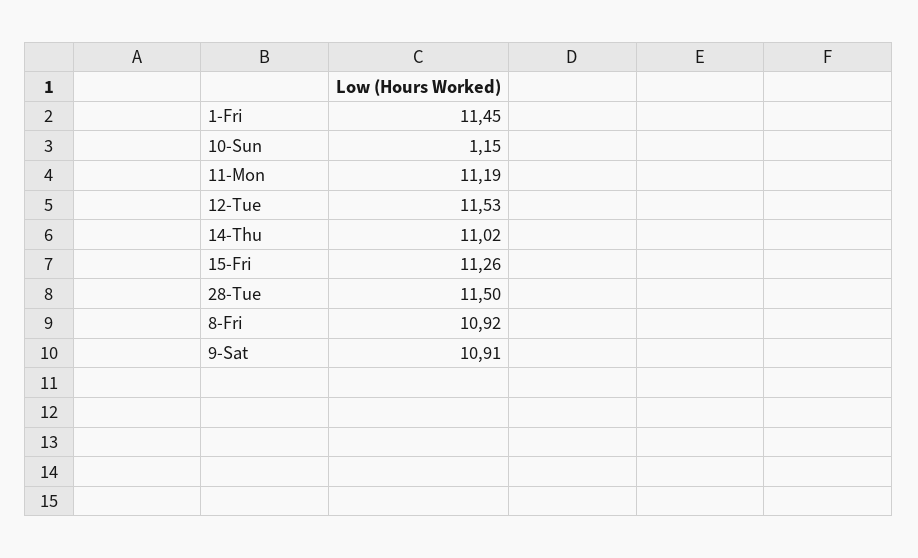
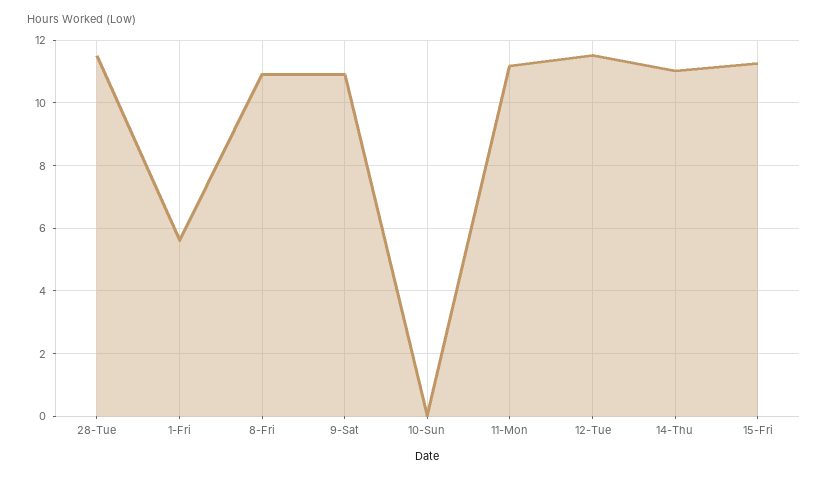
1-Fri: 11.45 -> 5.6
10-Sun: 1.15 -> 0

